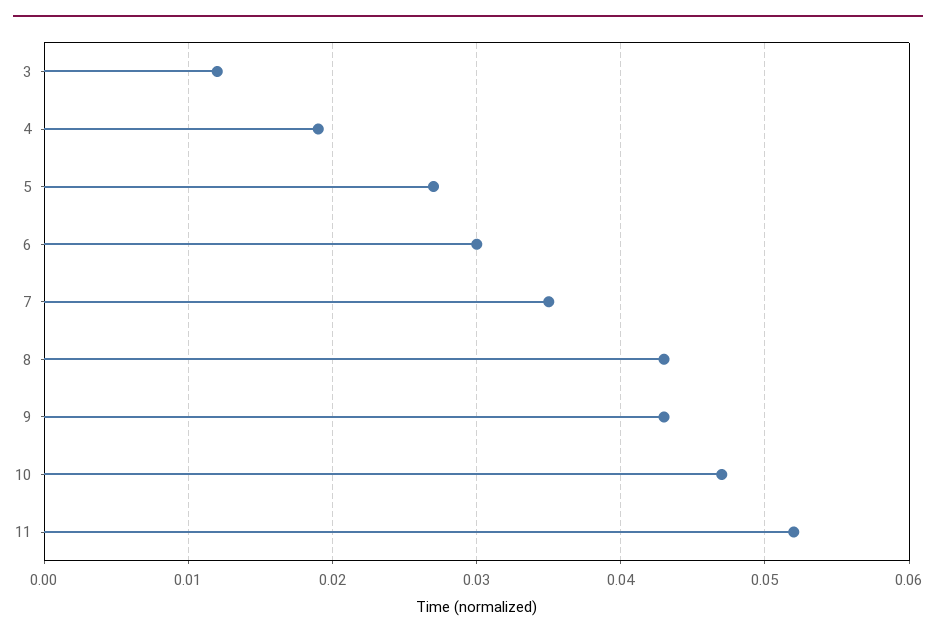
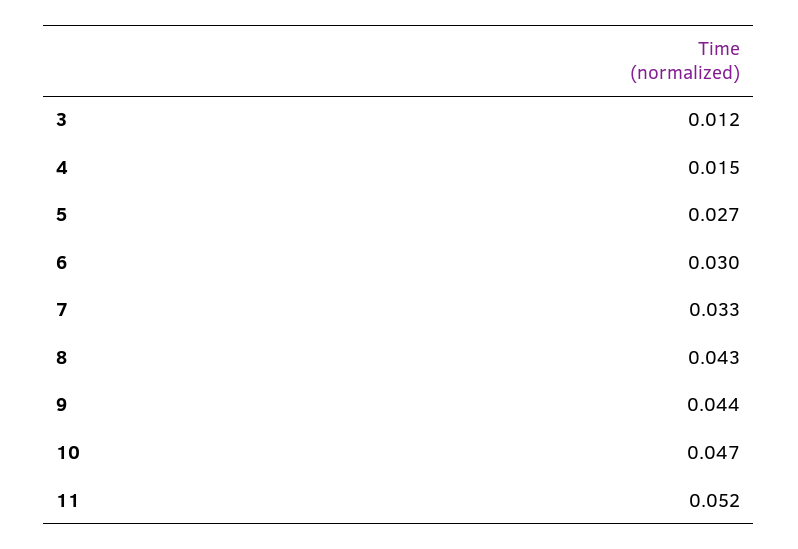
4: 0.019 -> 0.015
7: 0.035 -> 0.033
9: 0.043 -> 0.044

